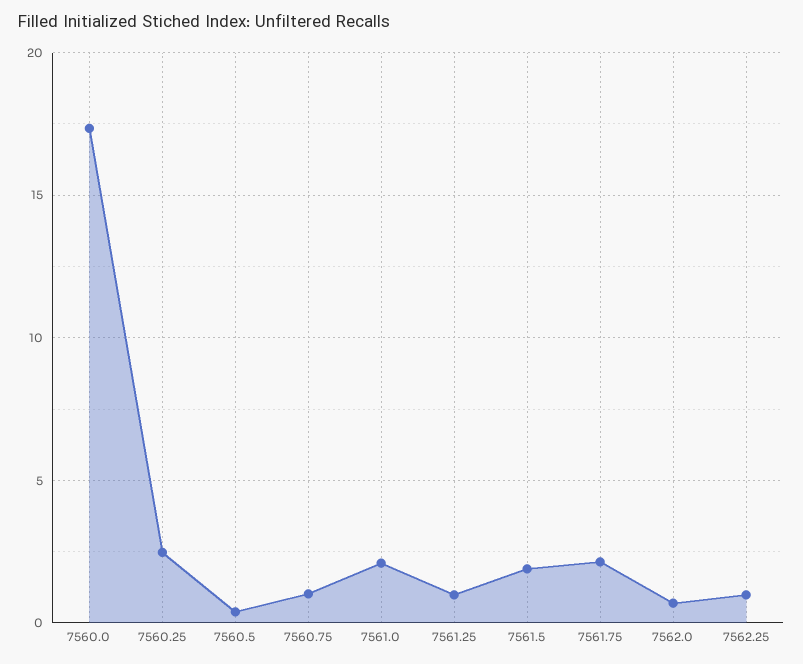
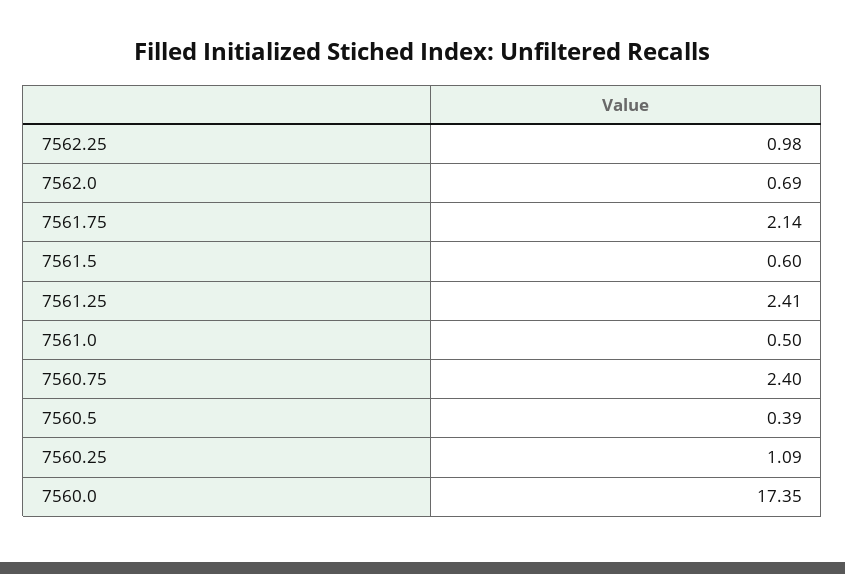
7560.25: 2.5 -> 1.09
7560.75: 1 -> 2.4
7561.0: 2 -> 0.5
7561.25: 1 -> 2.41
7561.5: 2 -> 0.6

